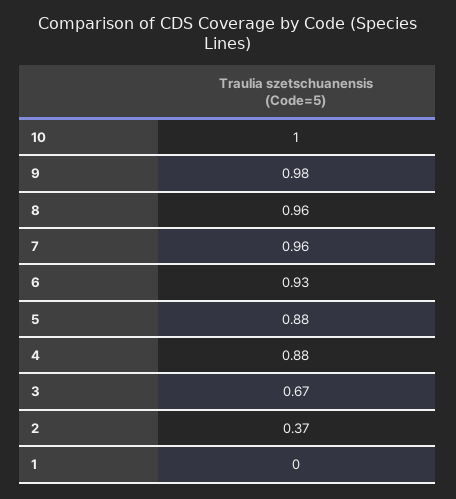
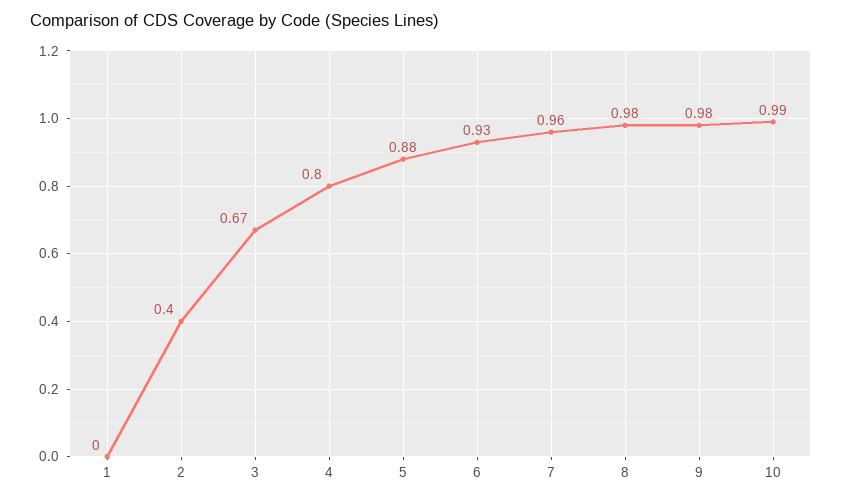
10: 1 -> 0.99
8: 0.96 -> 0.98
4: 0.88 -> 0.8
2: 0.37 -> 0.4

